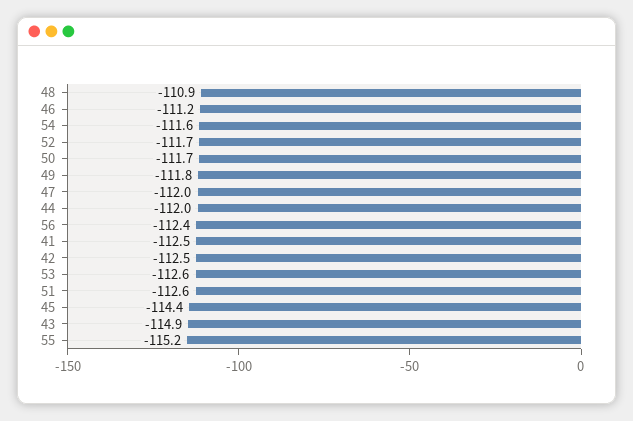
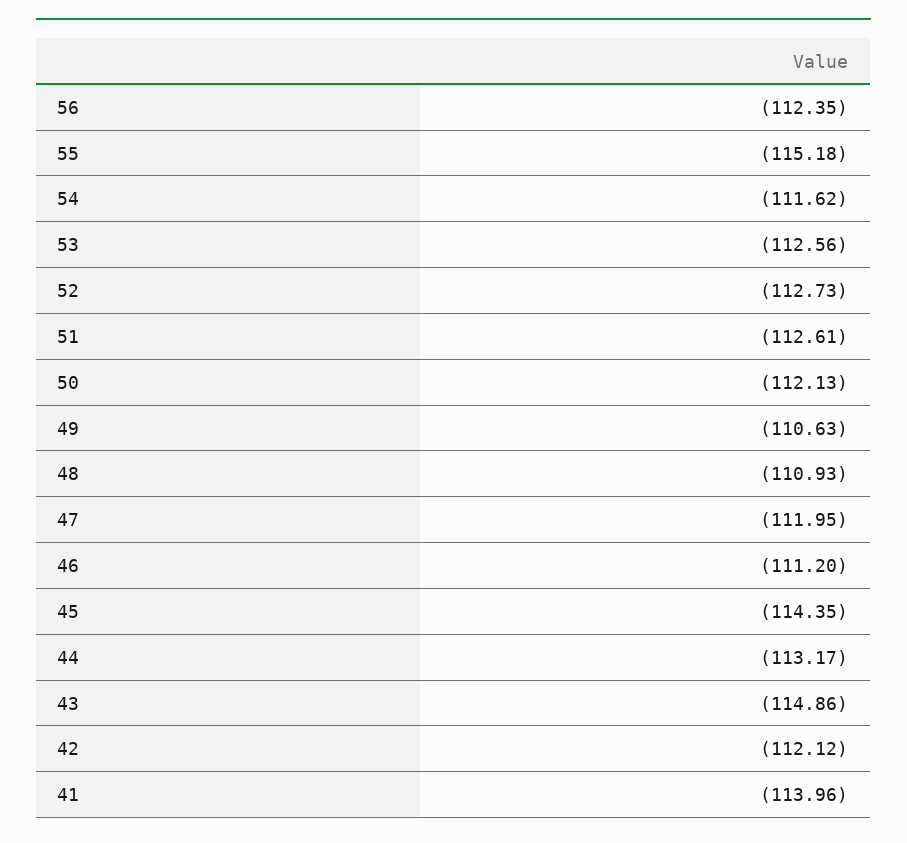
52: -111.7 -> -112.73
50: -111.7 -> -112.13
49: -111.8 -> -110.63
44: -112 -> -113.17
41: -112.5 -> -113.96
42: -112.5 -> -112.12

